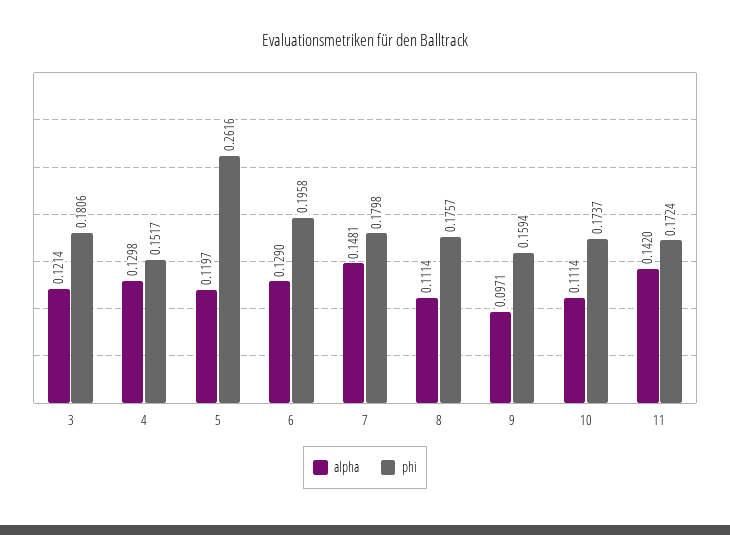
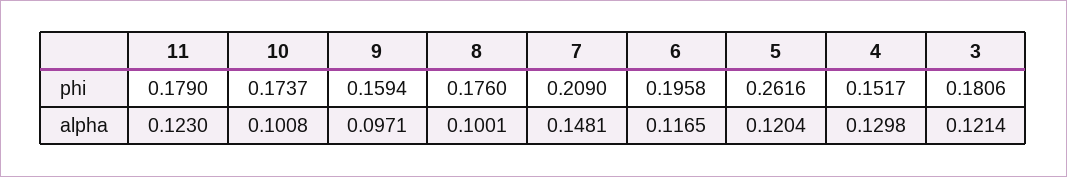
alpha, 5: 0.1197 -> 0.1204
alpha, 6: 0.129 -> 0.1165
phi, 7: 0.1798 -> 0.209
alpha, 8: 0.1114 -> 0.1001
phi, 8: 0.1757 -> 0.176
alpha, 10: 0.1114 -> 0.1008
alpha, 11: 0.142 -> 0.123
phi, 11: 0.1724 -> 0.179

